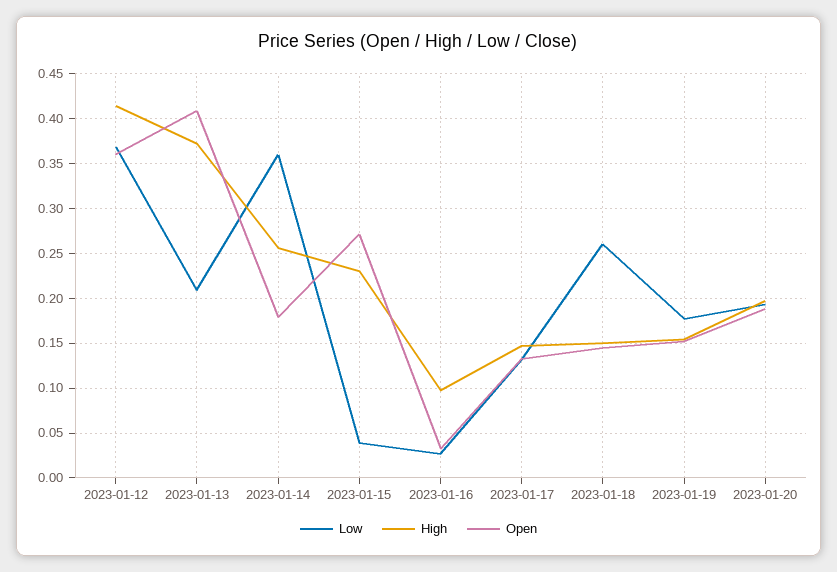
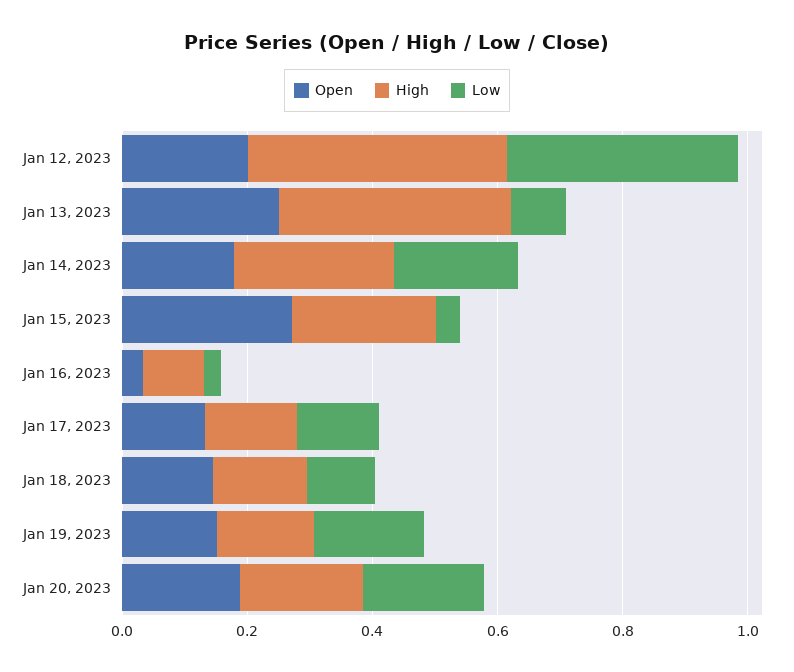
Open, 2023-01-12: 0.36 -> 0.2
Low, 2023-01-13: 0.21 -> 0.1
Open, 2023-01-13: 0.41 -> 0.25
Low, 2023-01-14: 0.36 -> 0.2
Low, 2023-01-18: 0.26 -> 0.1

